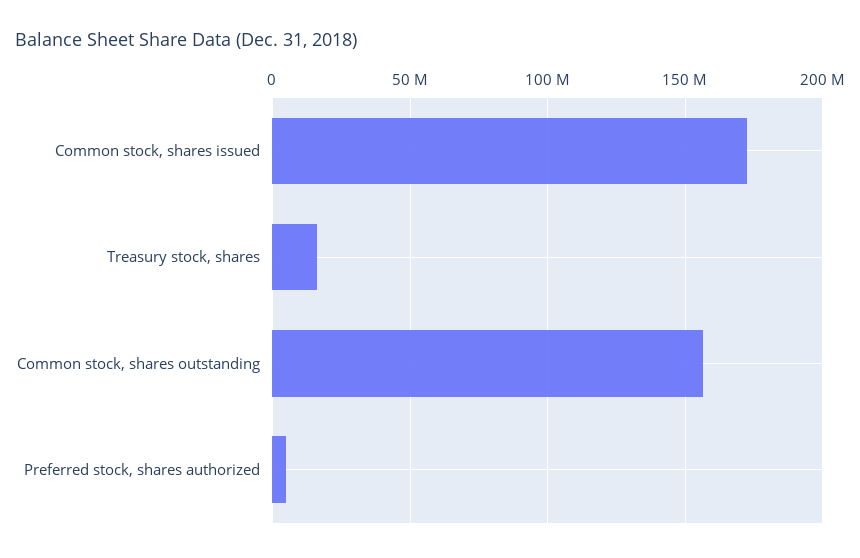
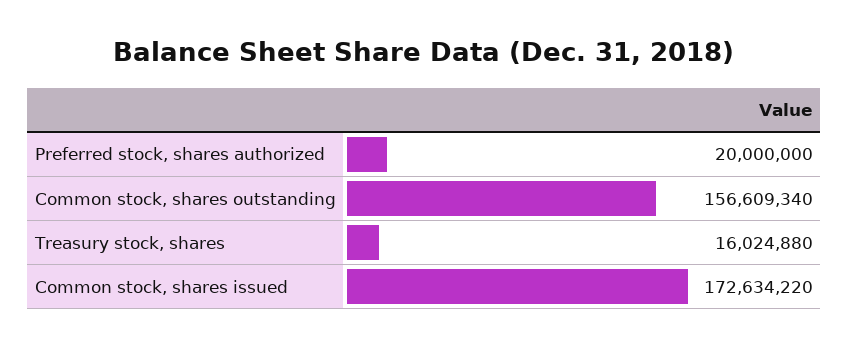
Preferred stock, shares authorized: 5000000 -> 20000000

